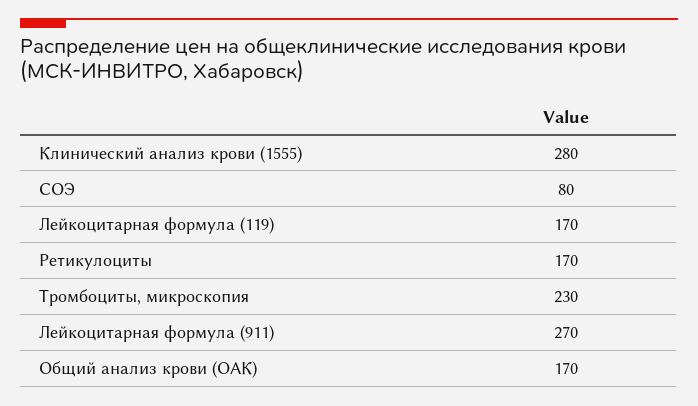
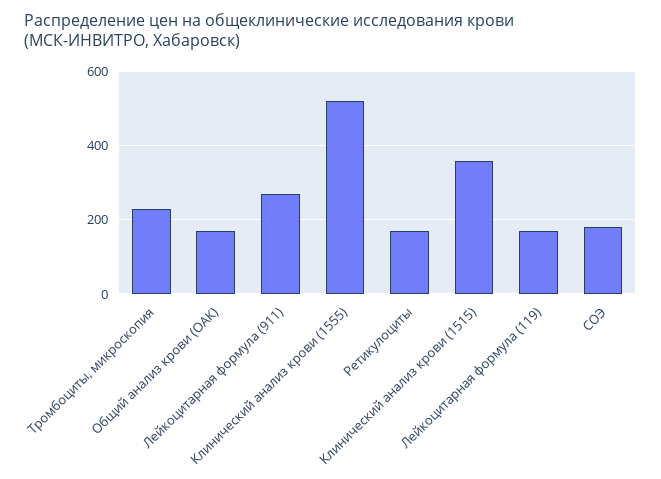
Клинический анализ крови (1555): 280 -> 520
СОЭ: 80 -> 180
Клинический анализ крови (1515): none -> 360

